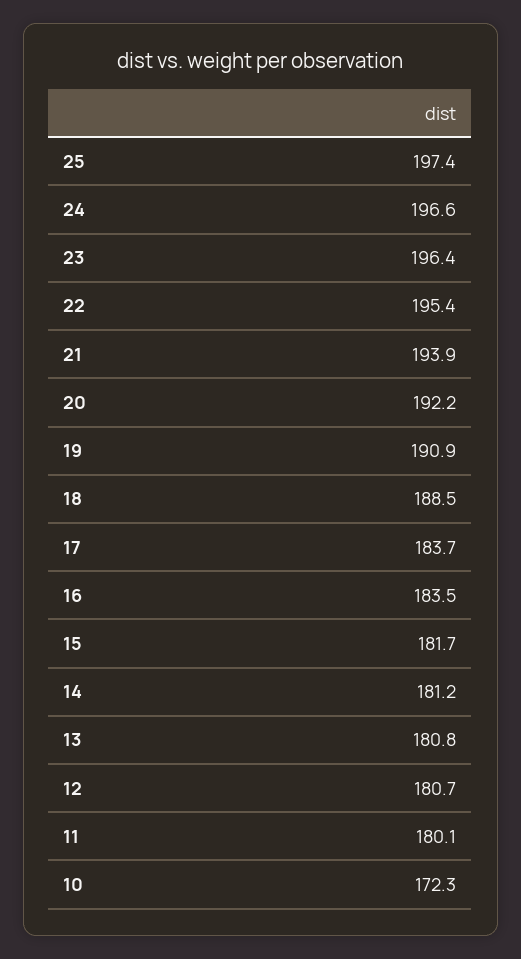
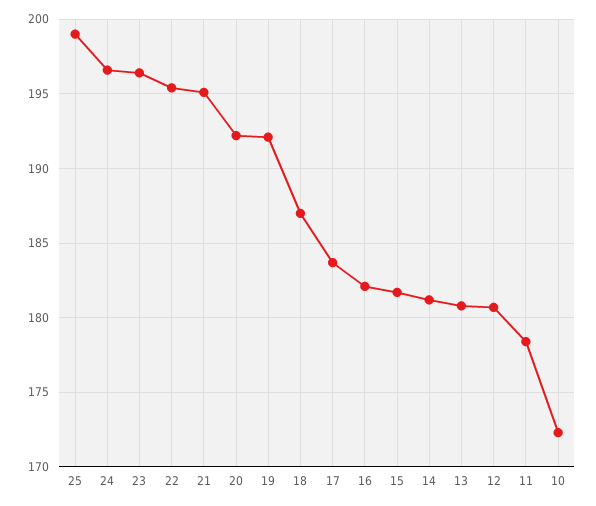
25: 197.4 -> 199
21: 193.9 -> 195
19: 190.9 -> 192
18: 188.5 -> 187
16: 183.5 -> 182
11: 180.1 -> 178.5

